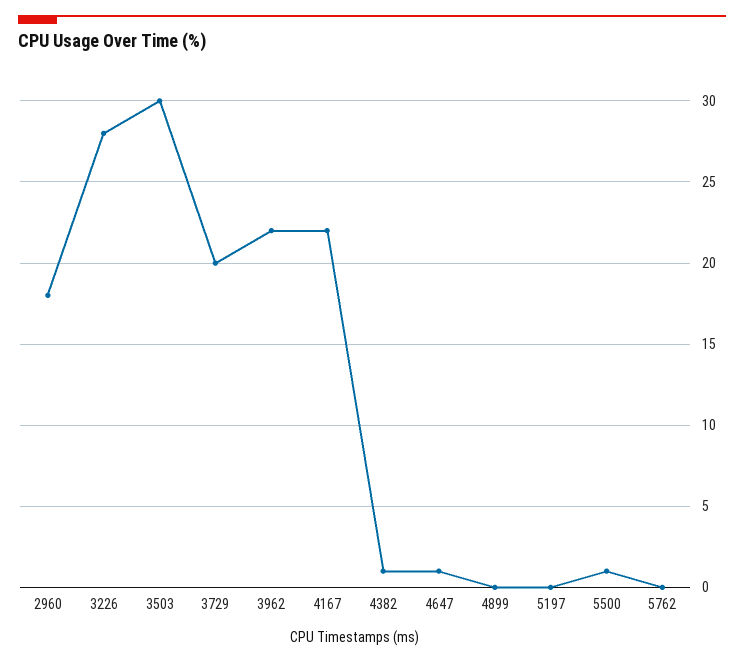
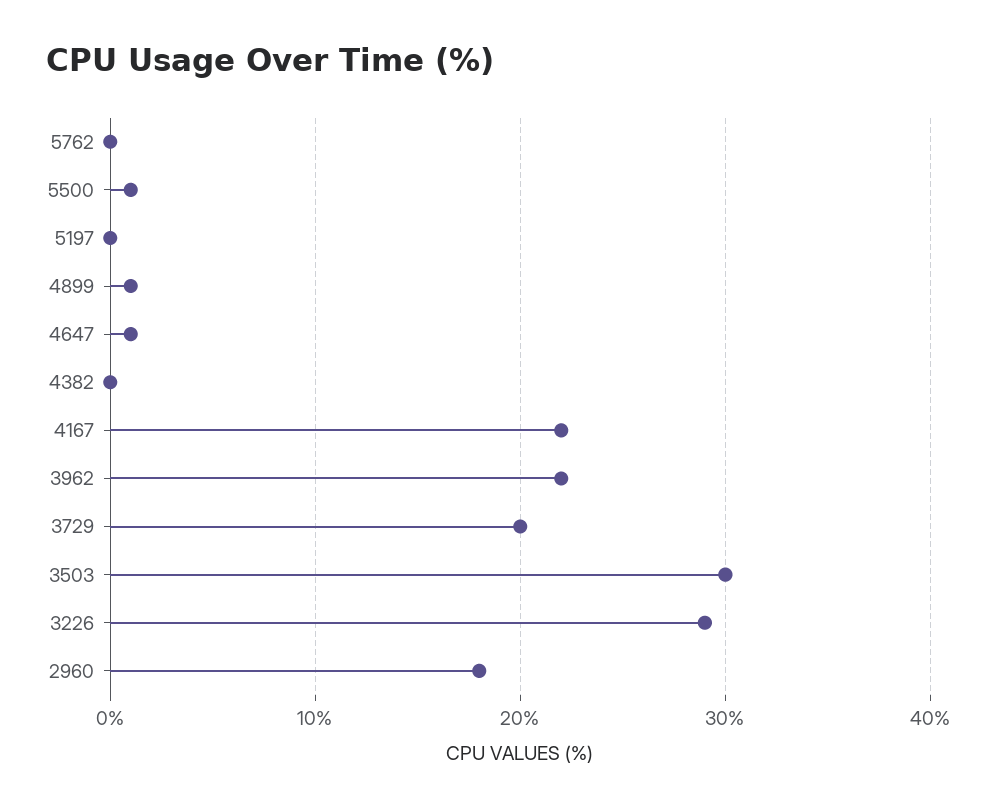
3226: 28 -> 29
4382: 1 -> 0
4899: 0 -> 1

